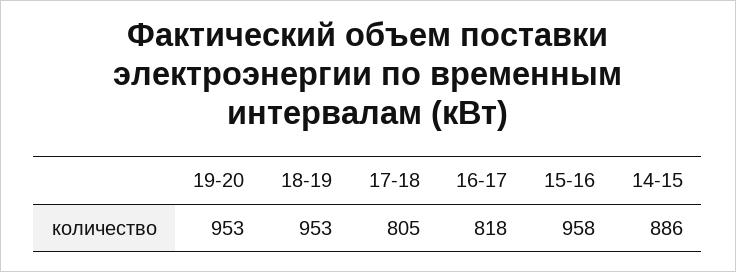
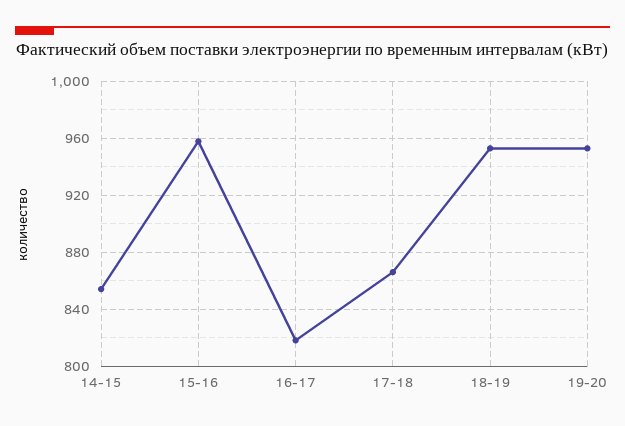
17-18: 805 -> 865
14-15: 886 -> 855

